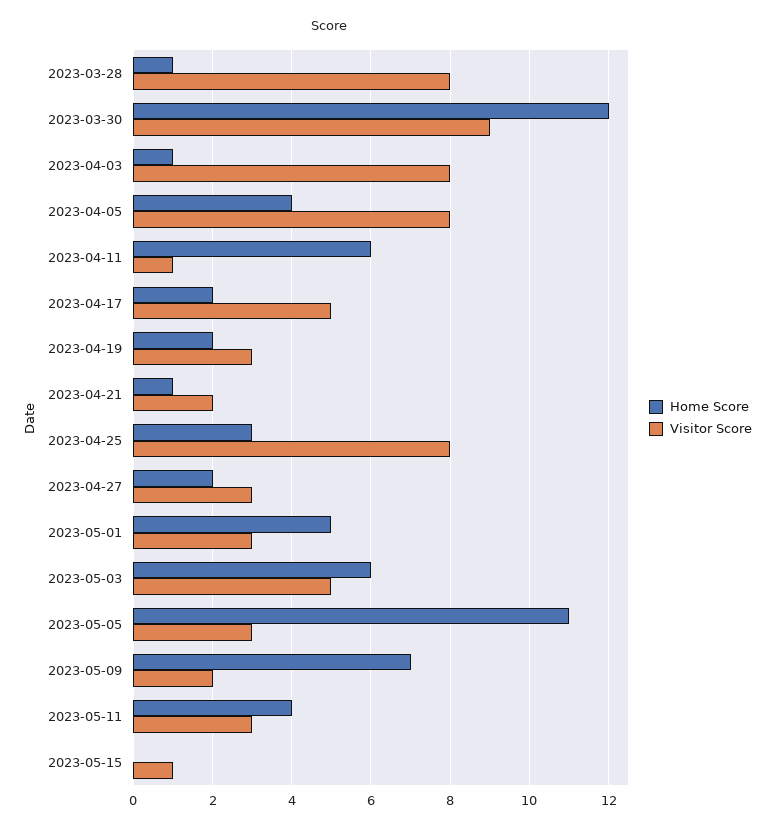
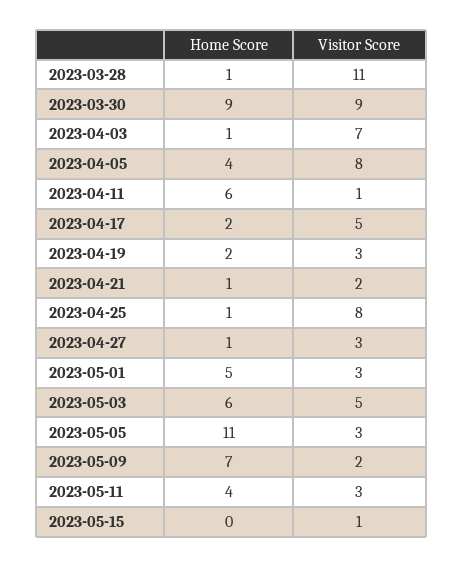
Visitor Score, 2023-03-28: 8 -> 11
Home Score, 2023-03-30: 12 -> 9
Visitor Score, 2023-04-03: 8 -> 7
Home Score, 2023-04-25: 3 -> 1
Home Score, 2023-04-27: 2 -> 1

